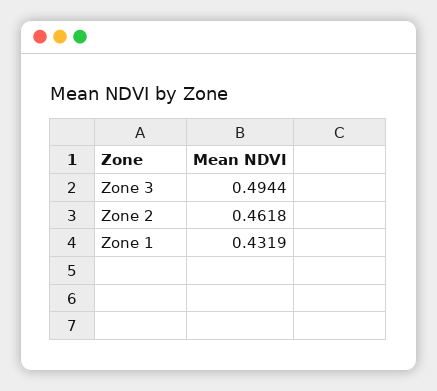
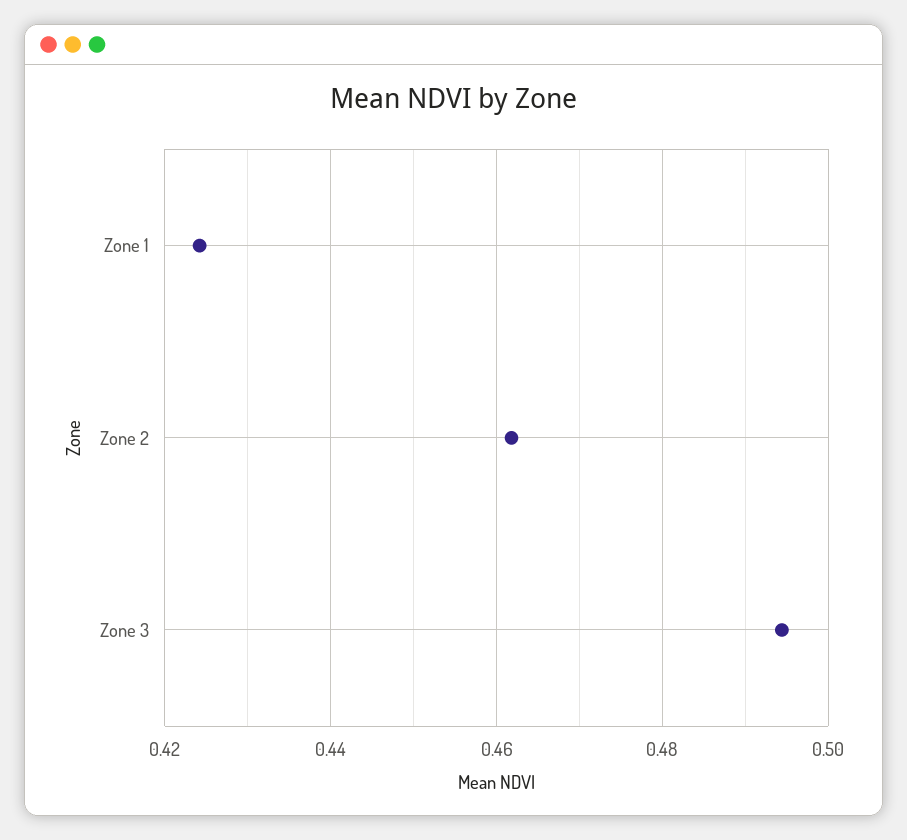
Zone 1: 0.4319 -> 0.424

